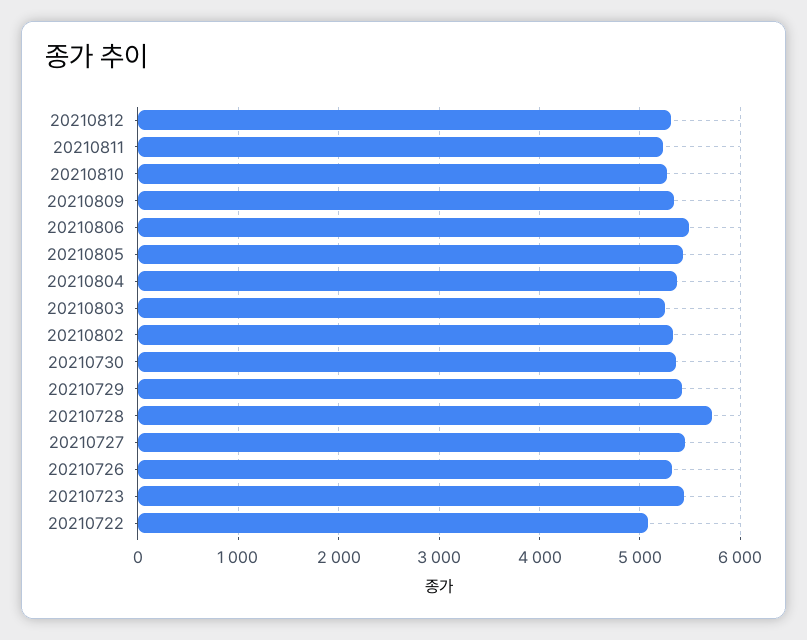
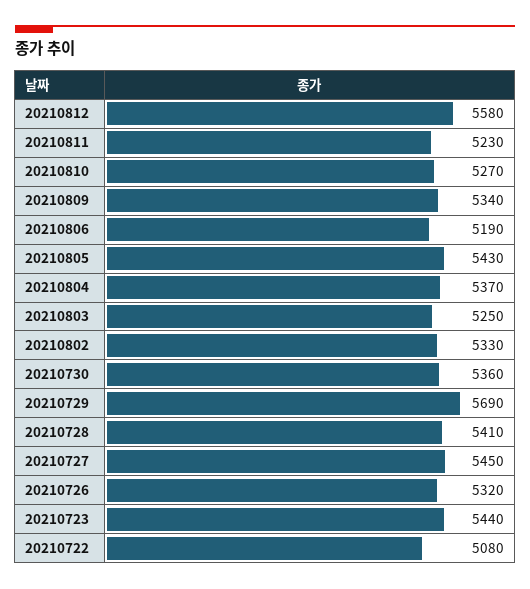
20210812: 5300 -> 5580
20210806: 5500 -> 5190
20210729: 5400 -> 5690
20210728: 5700 -> 5410

